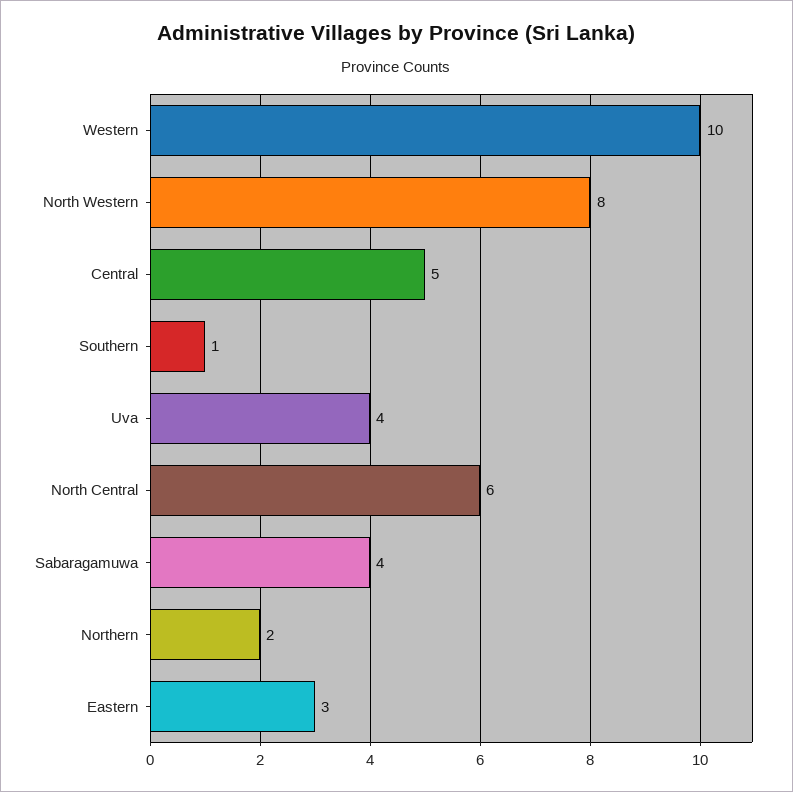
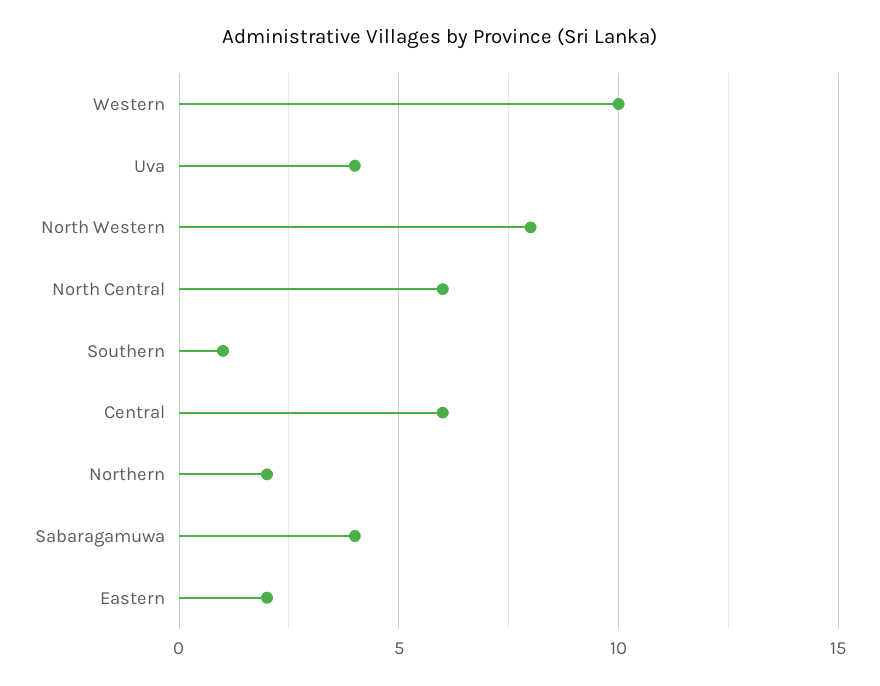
Central: 5 -> 6
Eastern: 3 -> 2

